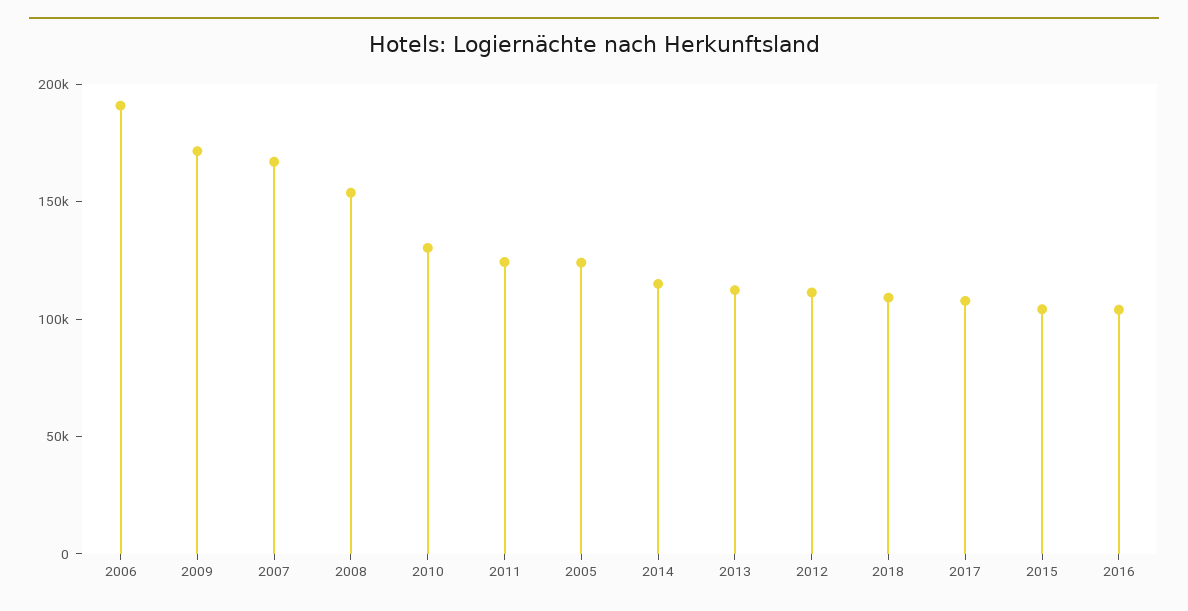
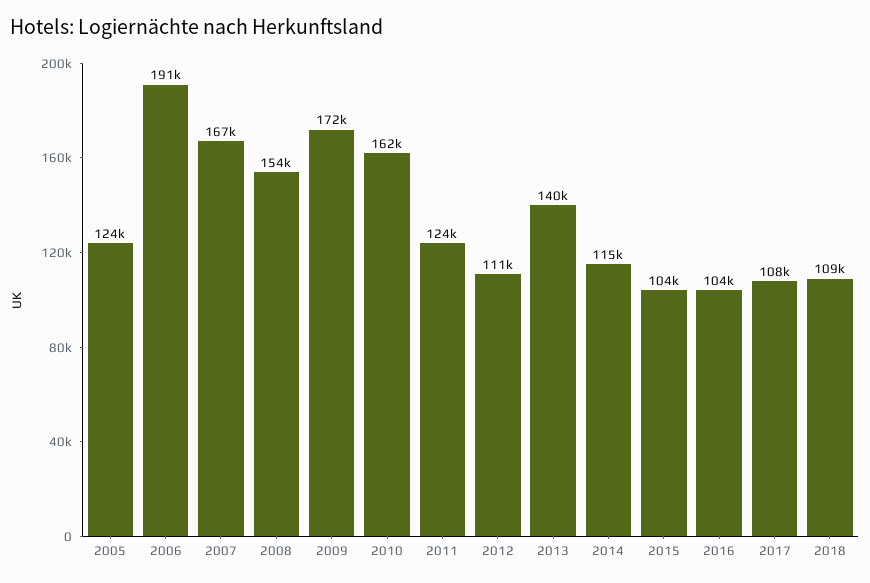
2010: 130000 -> 162000
2013: 110000 -> 140000

